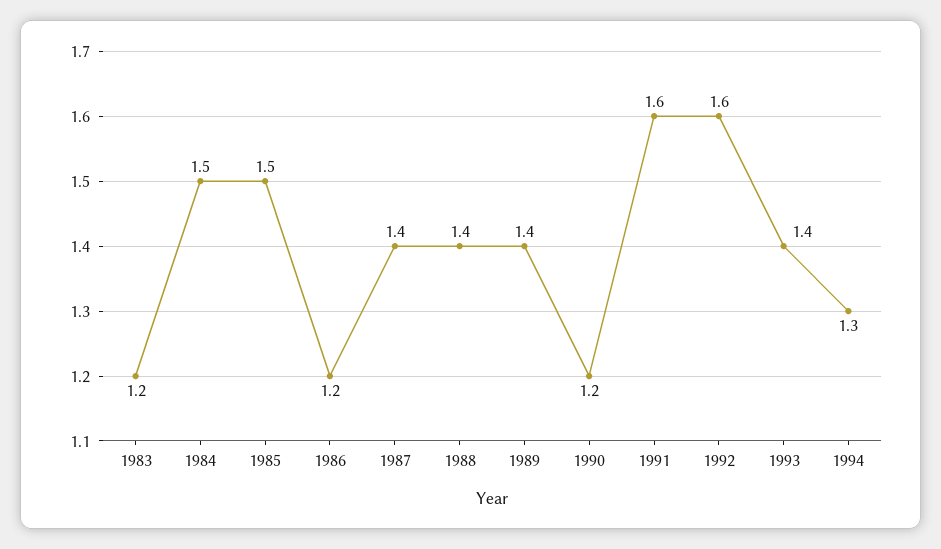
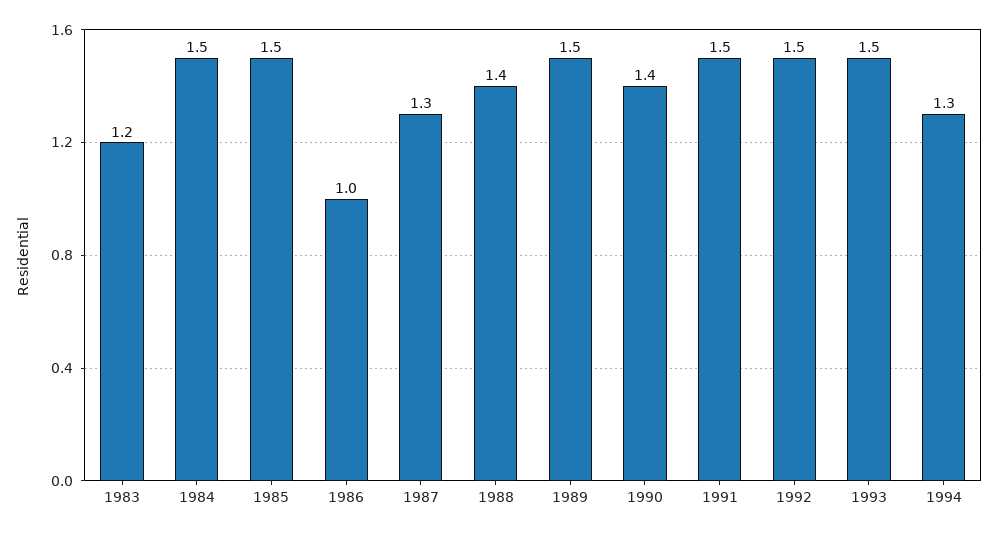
1986: 1.2 -> 1
1987: 1.4 -> 1.3
1989: 1.4 -> 1.5
1990: 1.2 -> 1.4
1991: 1.6 -> 1.5
1992: 1.6 -> 1.5
1993: 1.4 -> 1.5

